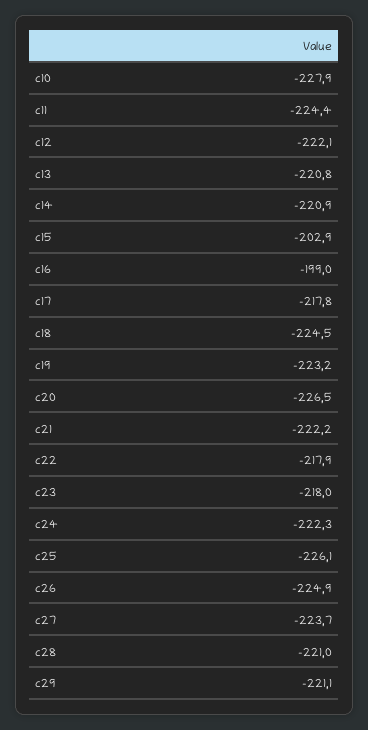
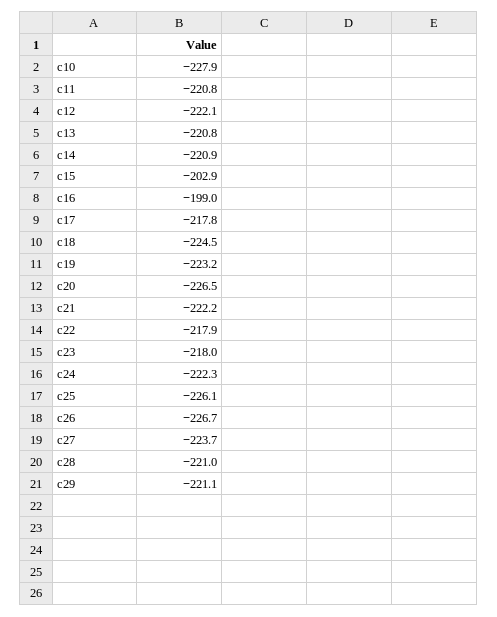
c11: -224.4 -> -220.8
c26: -224.9 -> -226.7

